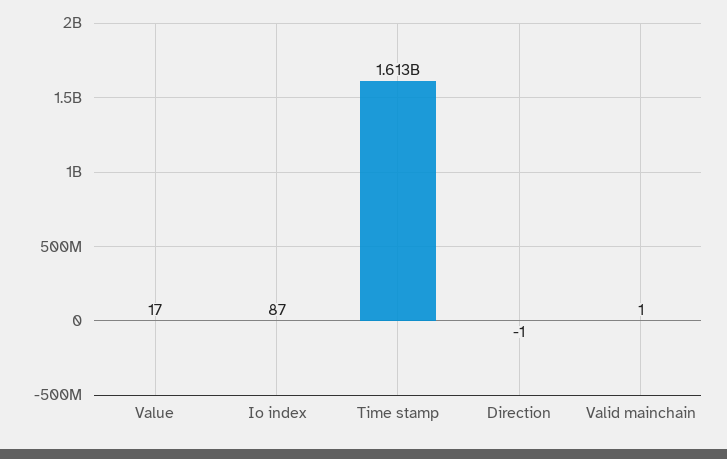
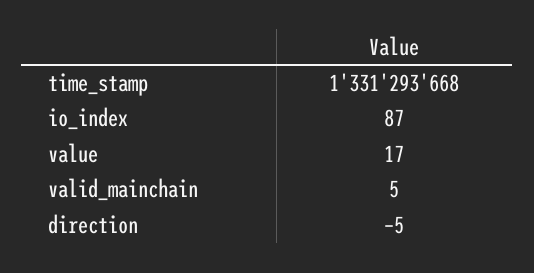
Time stamp: 1613000000 -> 1331293668
Direction: -1 -> -5
Valid mainchain: 1 -> 5

